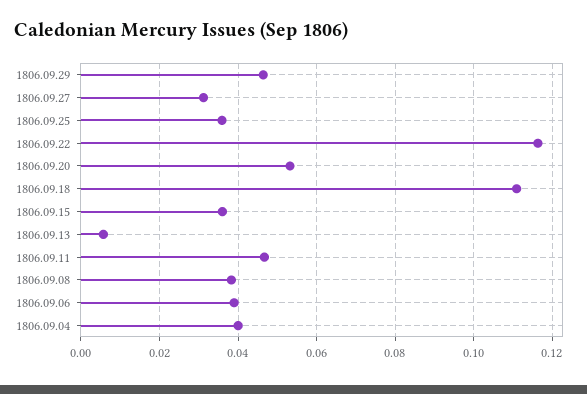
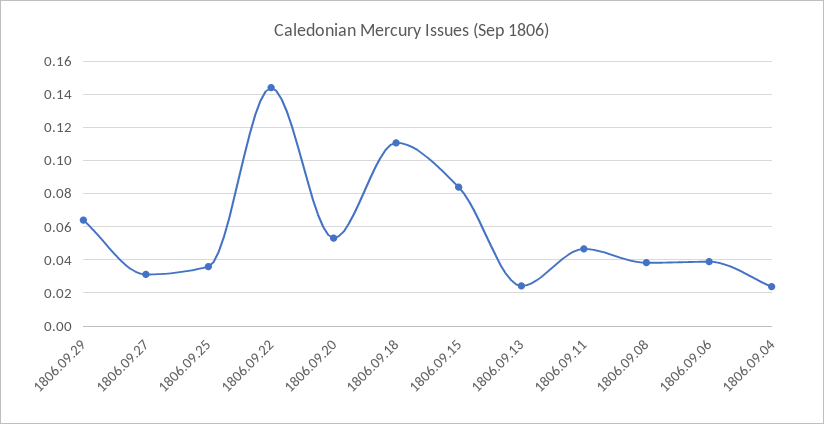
1806.09.29: 0.046 -> 0.065
1806.09.22: 0.116 -> 0.145
1806.09.15: 0.036 -> 0.085
1806.09.13: 0.006 -> 0.025
1806.09.04: 0.04 -> 0.025

